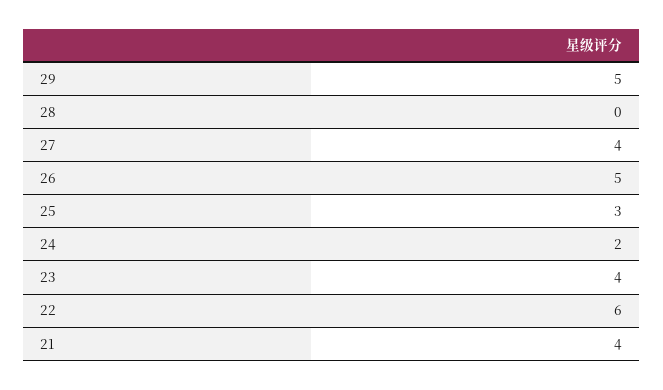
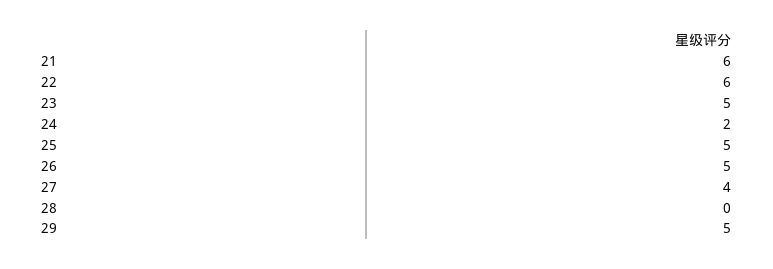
25: 3 -> 5
23: 4 -> 5
21: 4 -> 6

